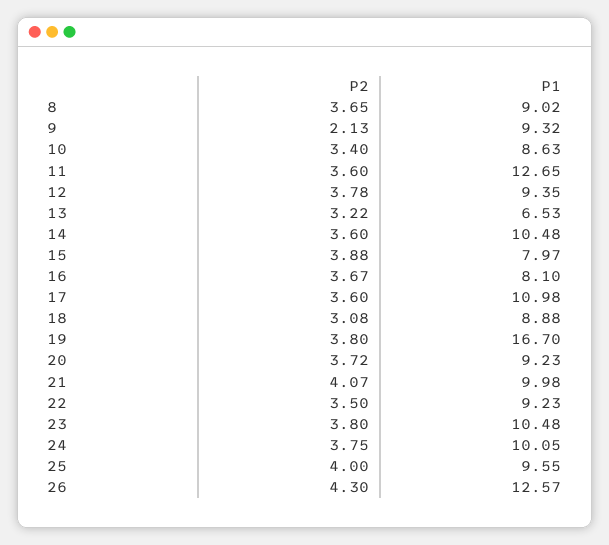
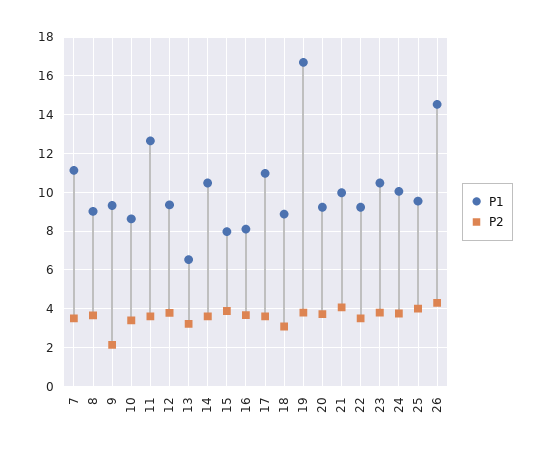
P1, 26: 12.57 -> 14.5
P1, 7: none -> 11
P2, 7: none -> 3.5

